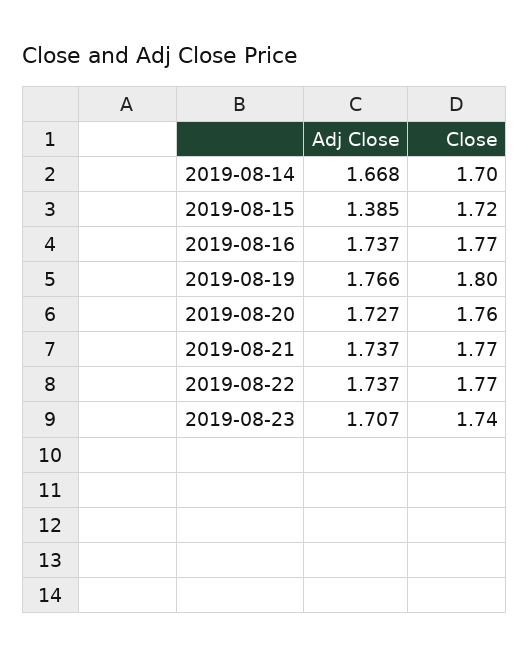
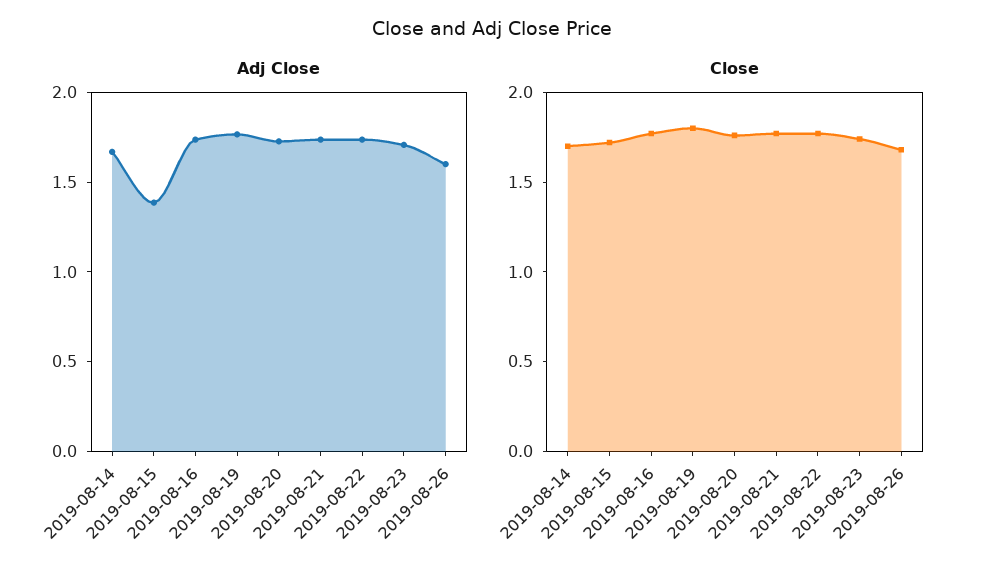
Adj Close, 2019-08-26: none -> 1.6
Close, 2019-08-26: none -> 1.7

